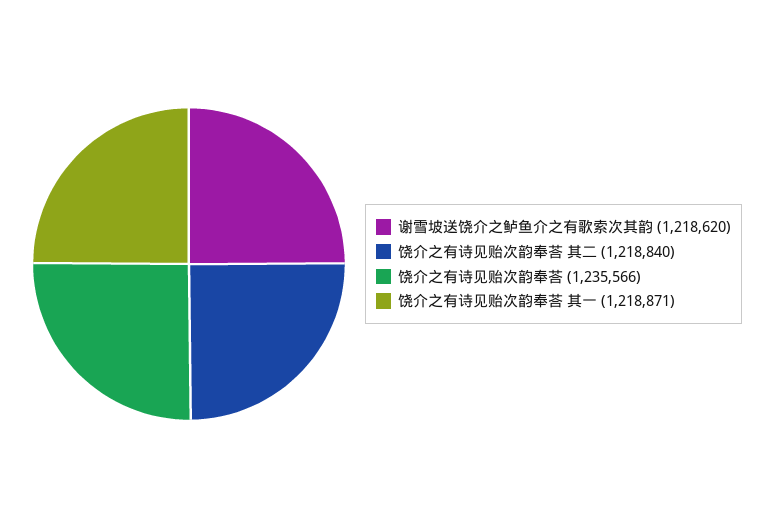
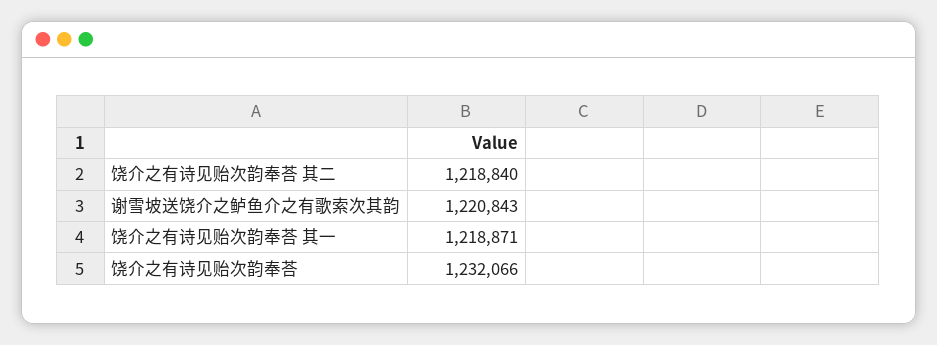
谢雪坡送饶介之鲈鱼介之有歌索次其韵: 1218620 -> 1220843
饶介之有诗见贻次韵奉荅: 1235566 -> 1232066

